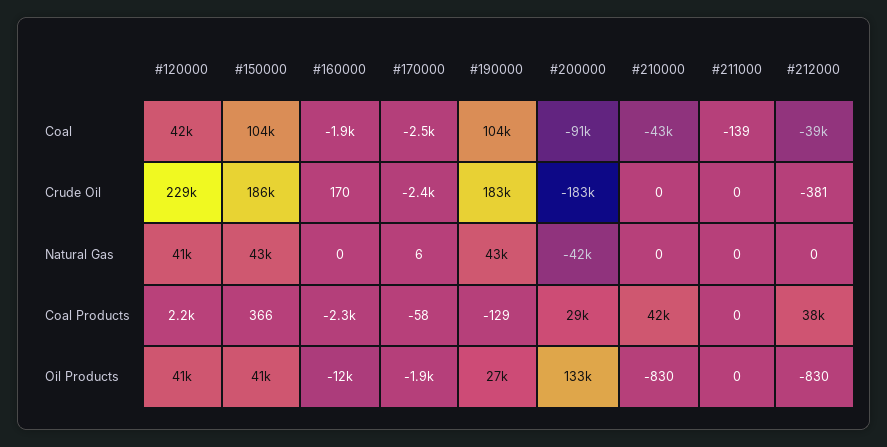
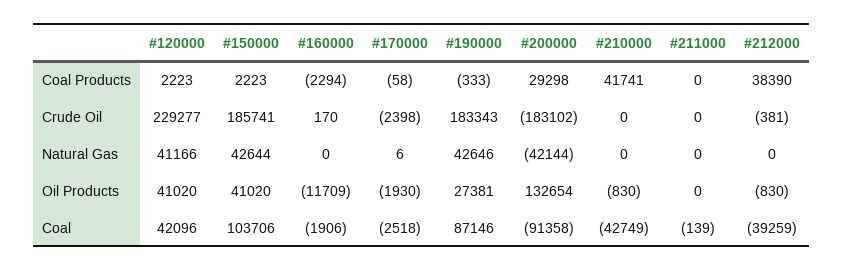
#190000, Coal: 104000 -> 87146
#150000, Coal Products: 366 -> 2223
#190000, Coal Products: -129 -> -333

